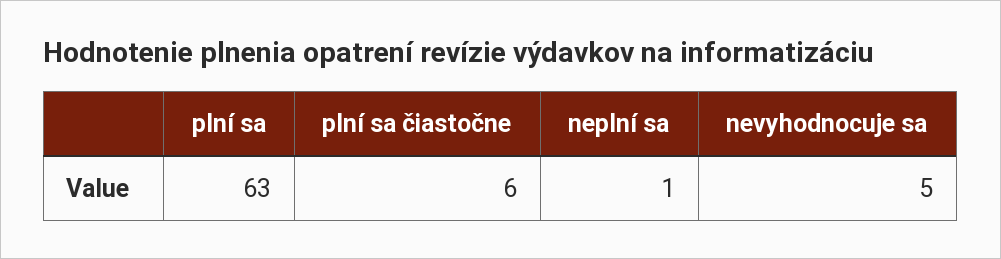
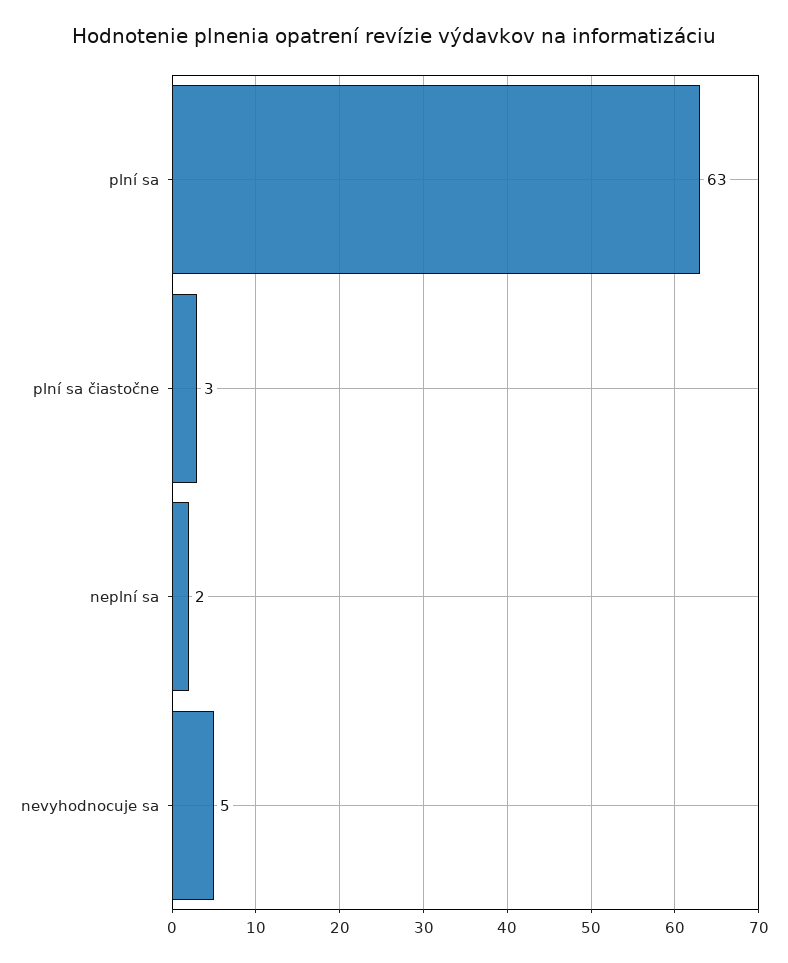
plní sa čiastočne: 6 -> 3
neplní sa: 1 -> 2

